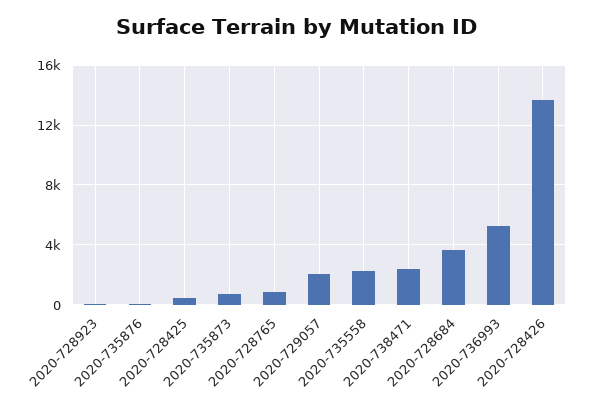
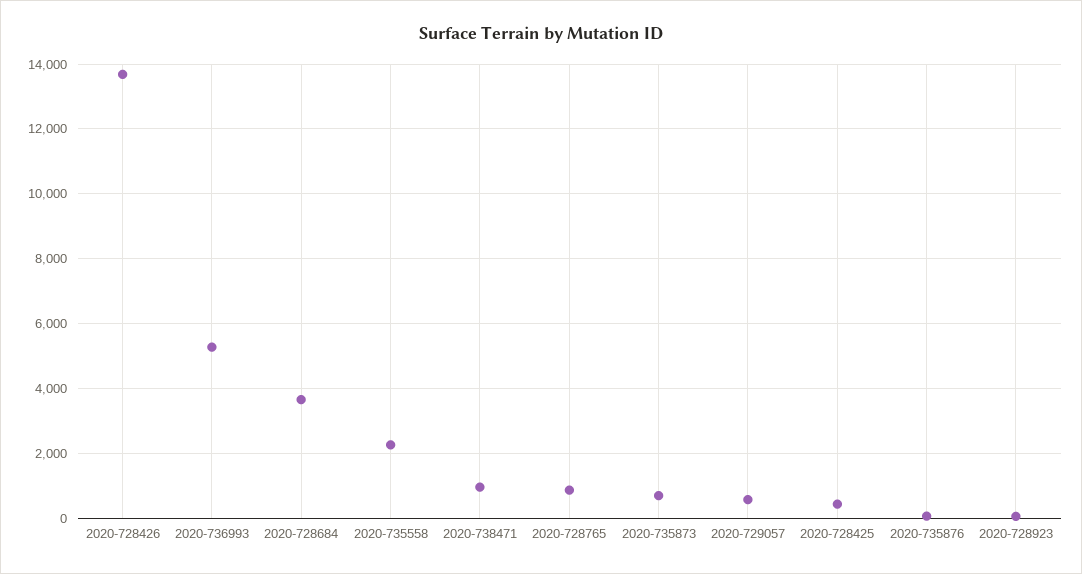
2020-729057: 2000 -> 600
2020-738471: 2500 -> 1000

